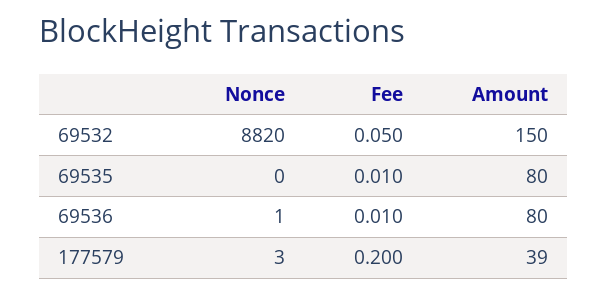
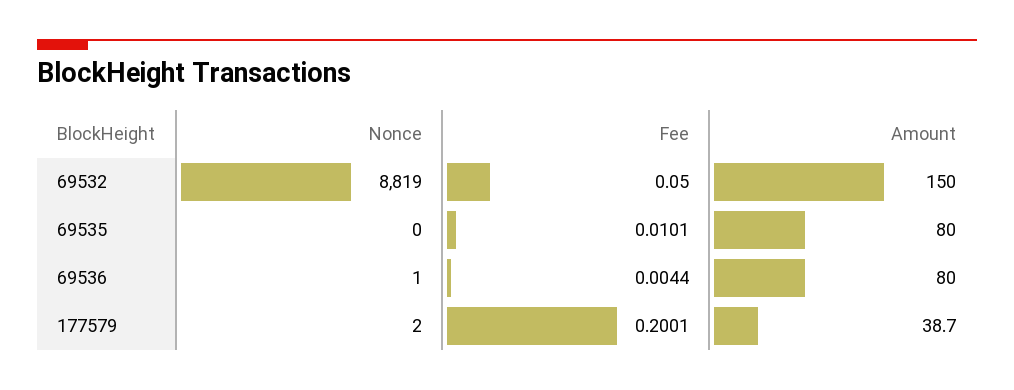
Nonce, 69532: 8820 -> 8819
Fee, 69536: 0.01 -> 0.0044
Nonce, 177579: 3 -> 2

